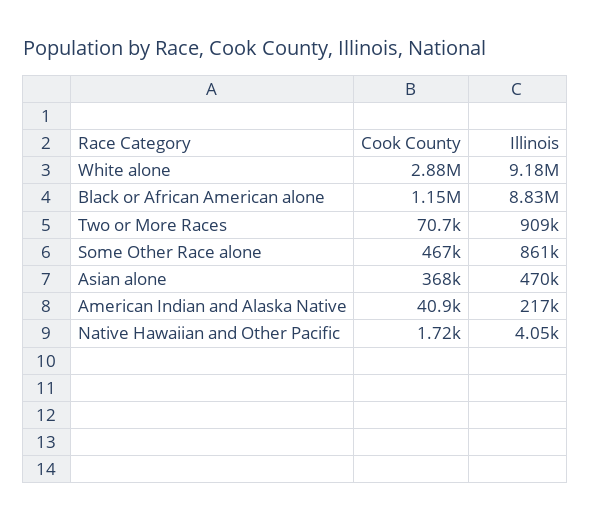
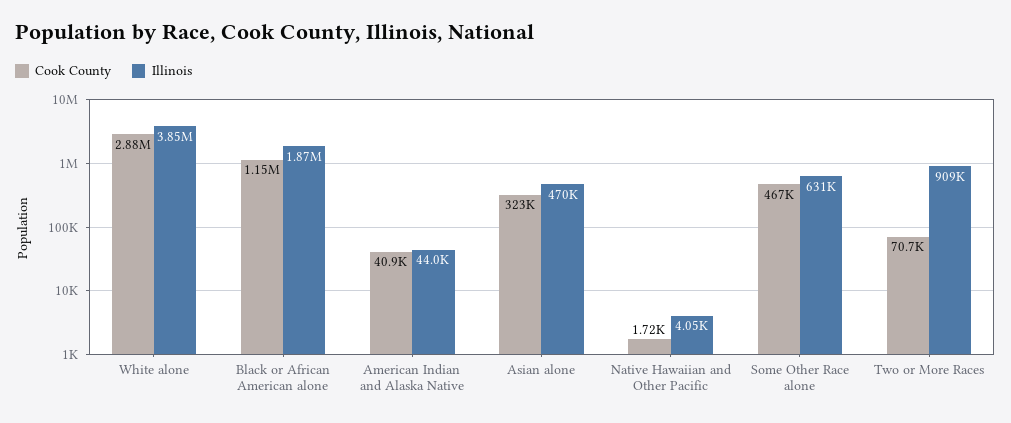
Illinois, White alone: 9180000 -> 3850000
Illinois, Black or African American alone: 8830000 -> 1870000
Illinois, Some Other Race alone: 861000 -> 631000
Cook County, Asian alone: 368000 -> 323000
Illinois, American Indian and Alaska Native: 217000 -> 44000

